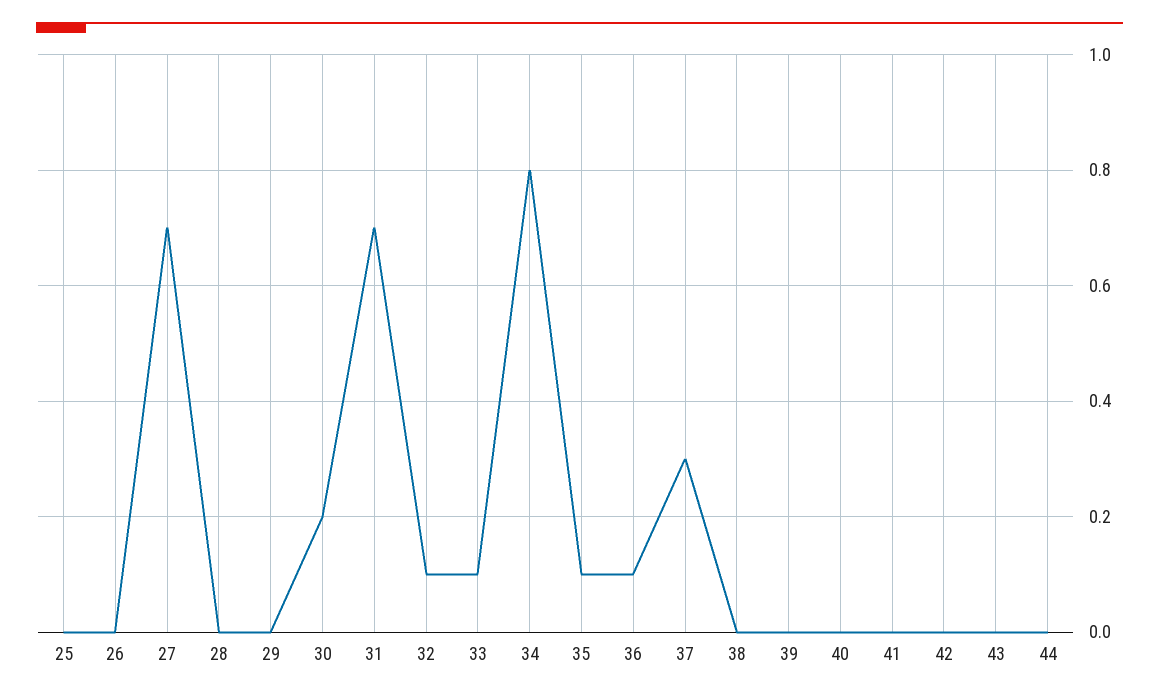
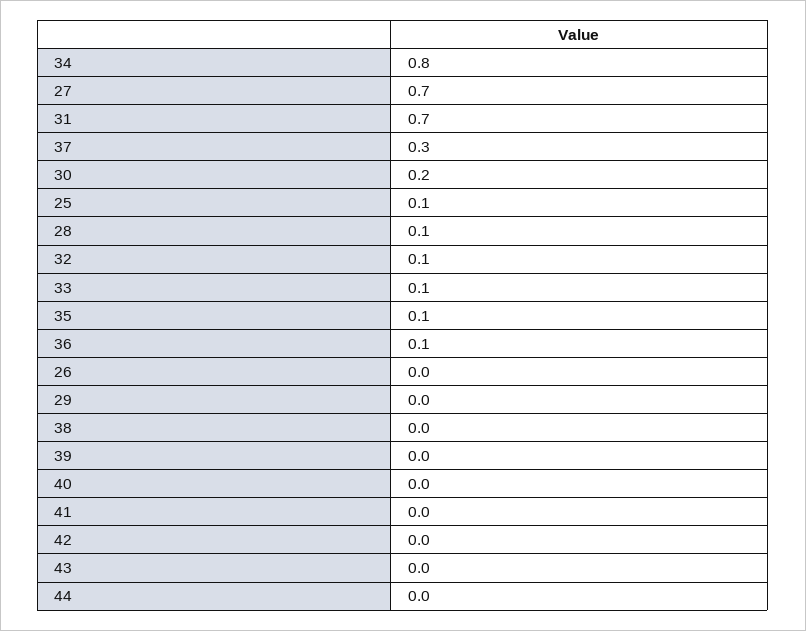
25: 0 -> 0.1
28: 0 -> 0.1

